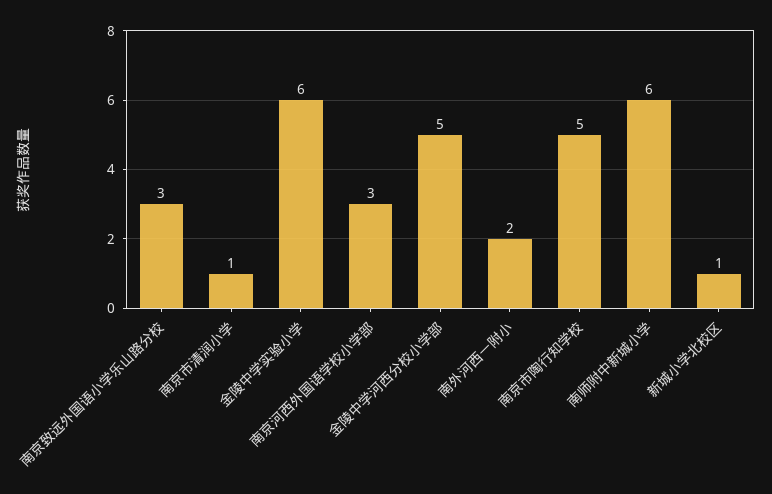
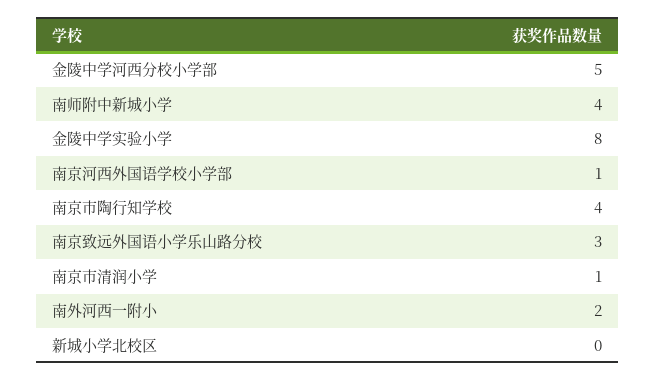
金陵中学实验小学: 6 -> 8
南京河西外国语学校小学部: 3 -> 1
南京市陶行知学校: 5 -> 4
南师附中新城小学: 6 -> 4
新城小学北校区: 1 -> 0

